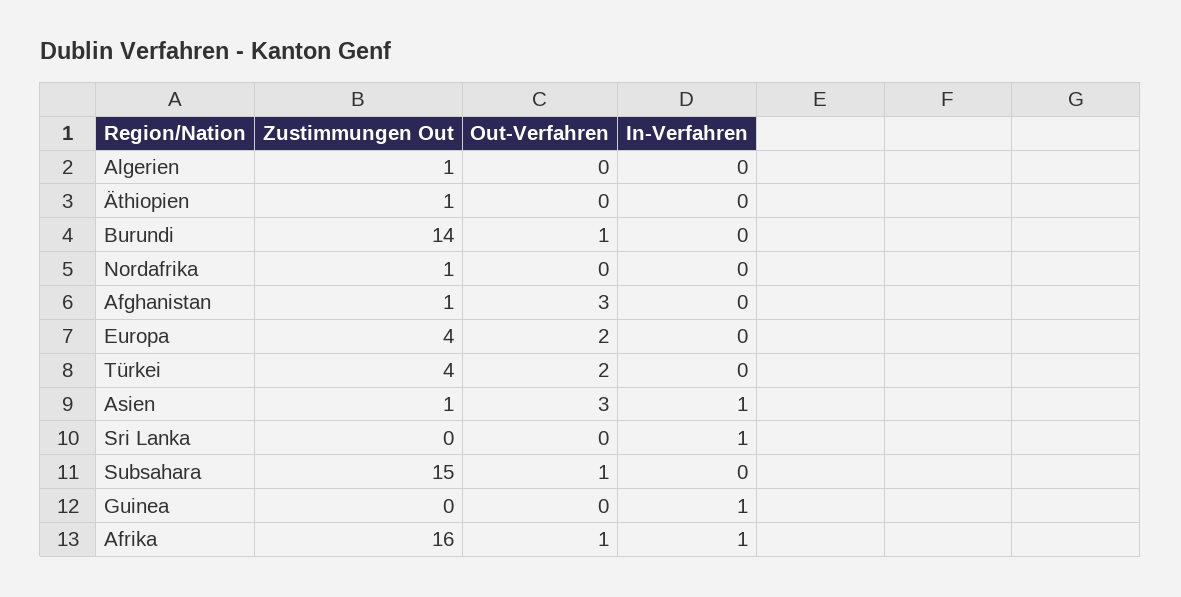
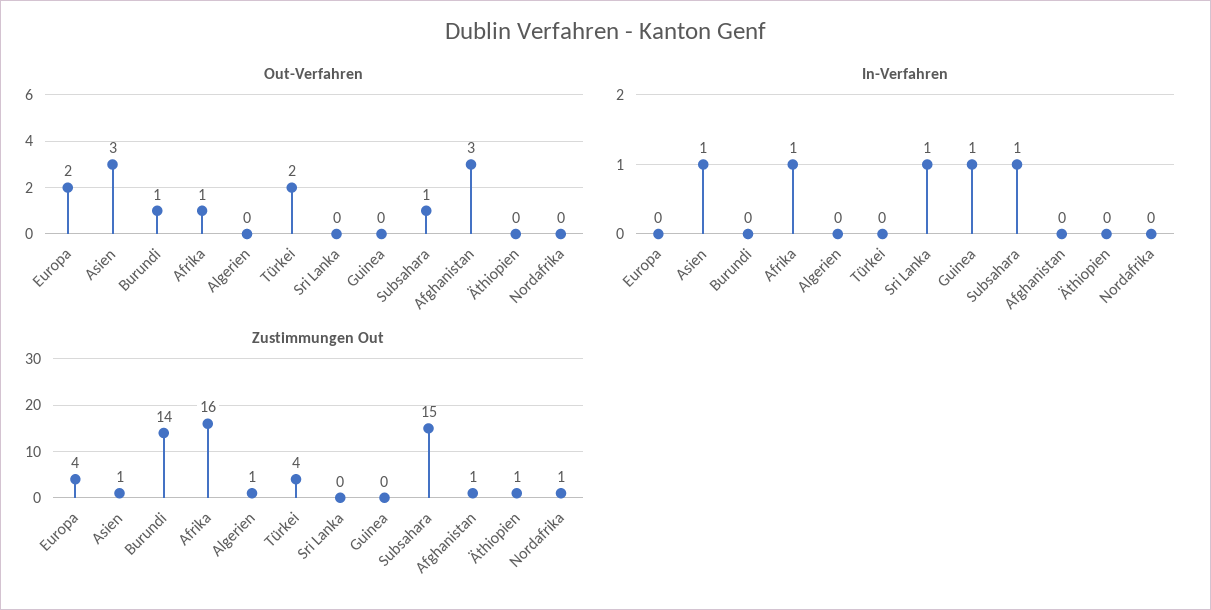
In-Verfahren, Subsahara: 0 -> 1

